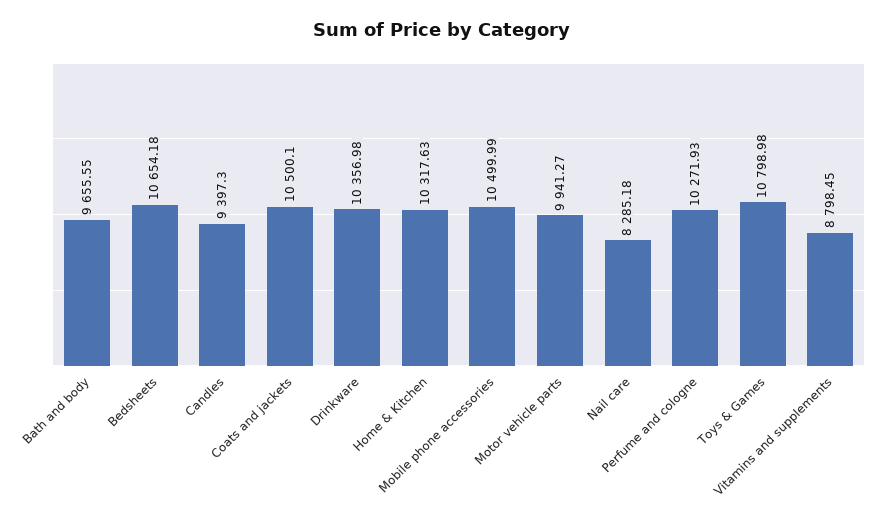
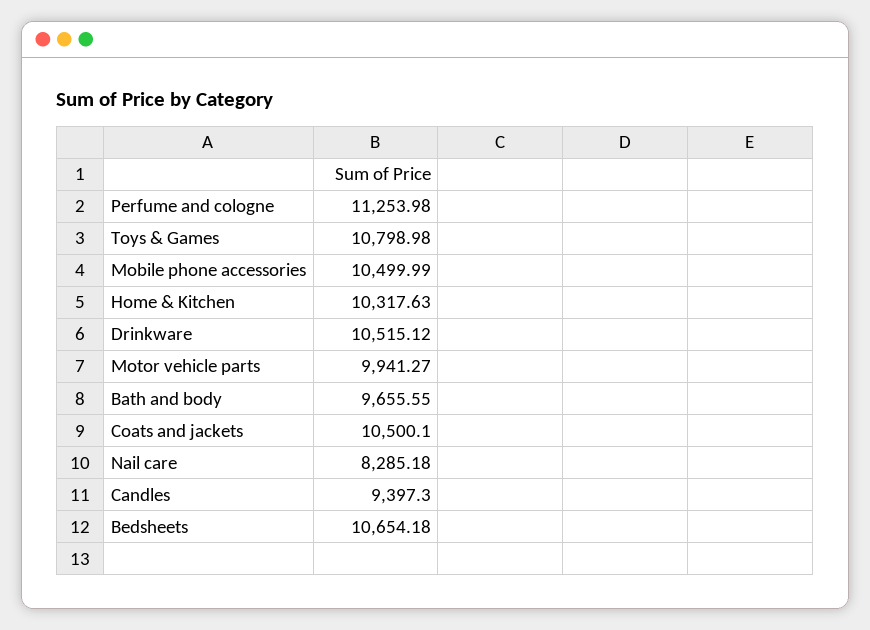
Drinkware: 10356.98 -> 10515.12
Perfume and cologne: 10271.93 -> 11253.98
Vitamins and supplements: 8798.45 -> none

